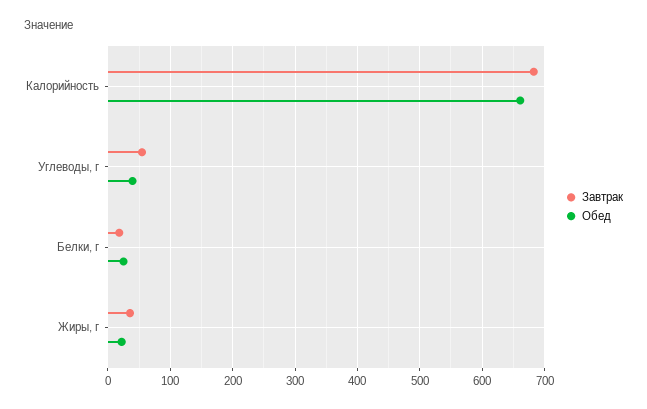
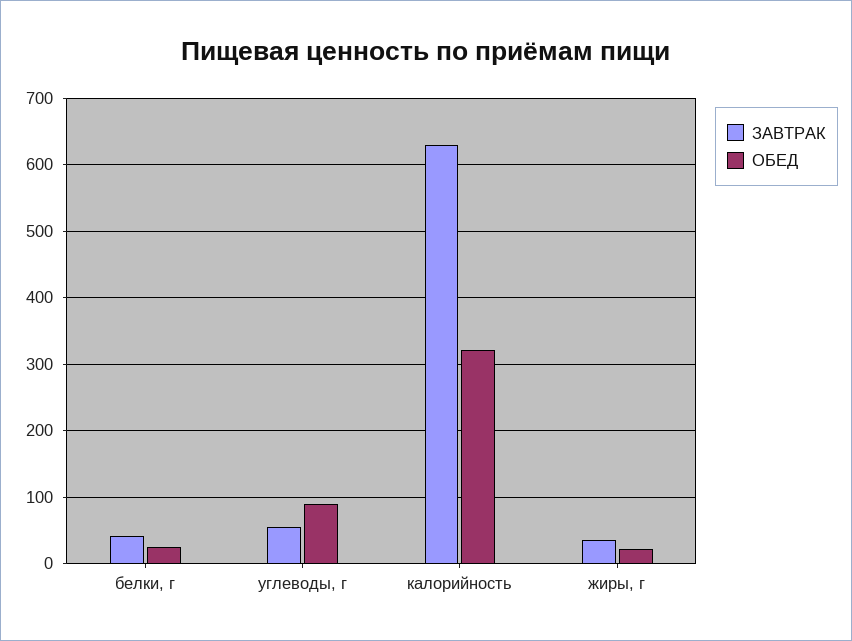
Завтрак, Калорийность: 680 -> 630
Обед, Калорийность: 660 -> 320
Обед, Углеводы, г: 40 -> 90
Завтрак, Белки, г: 20 -> 40

